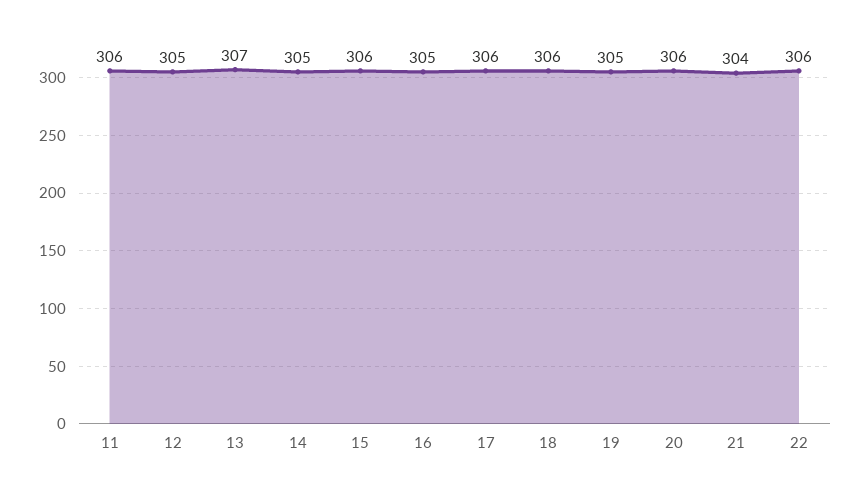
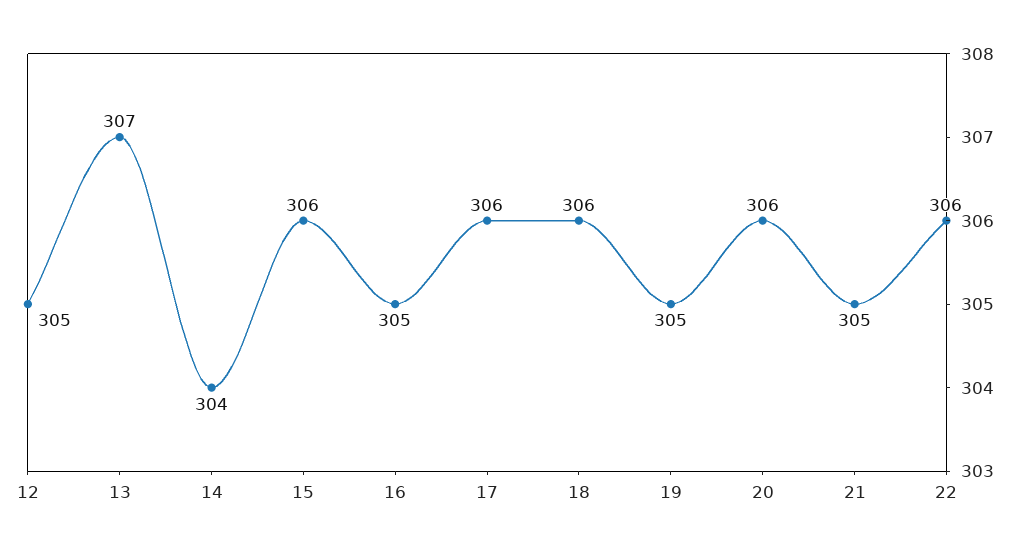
11: 306 -> none
14: 305 -> 304
21: 304 -> 305

